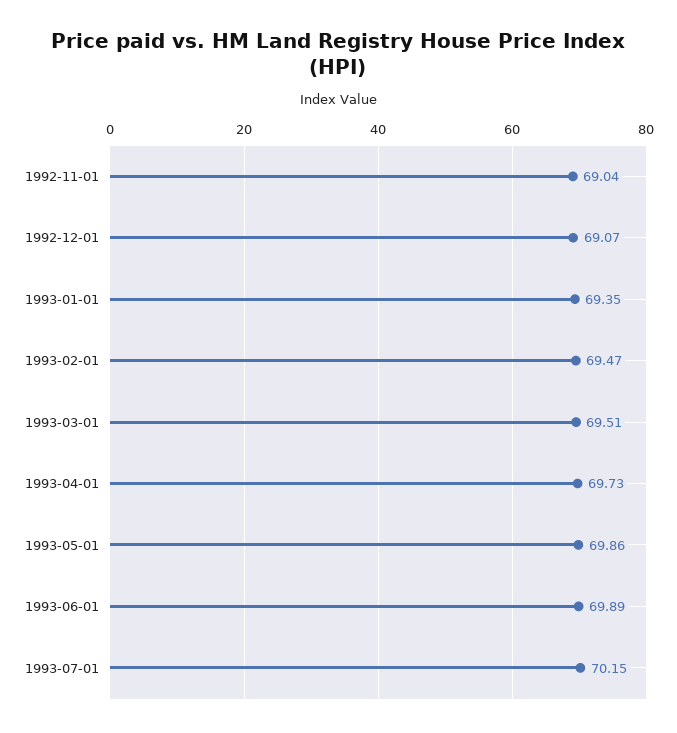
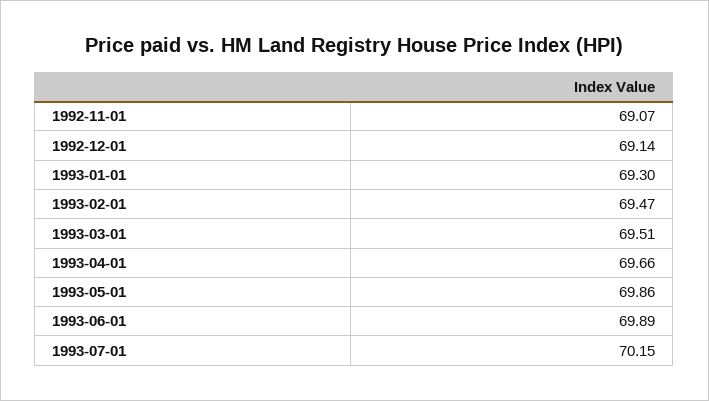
1992-11-01: 69.04 -> 69.07
1992-12-01: 69.07 -> 69.14
1993-01-01: 69.35 -> 69.3
1993-04-01: 69.73 -> 69.66

